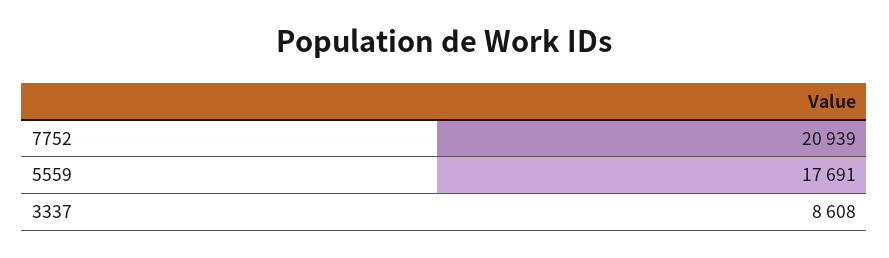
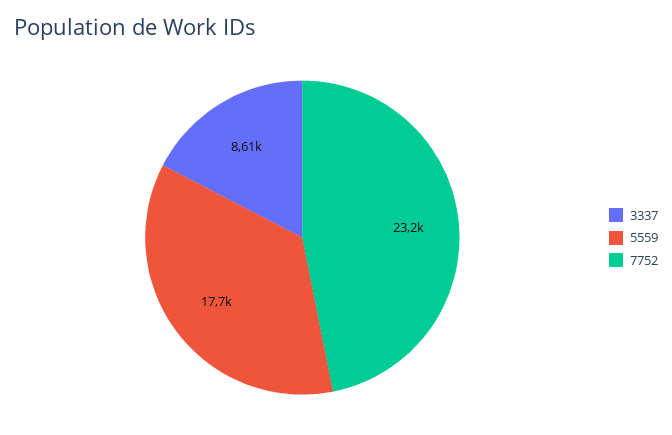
7752: 20939 -> 23200

